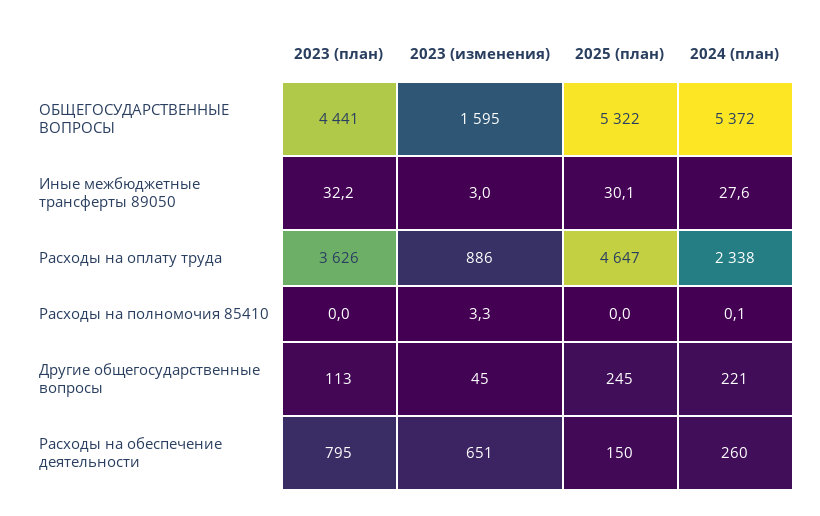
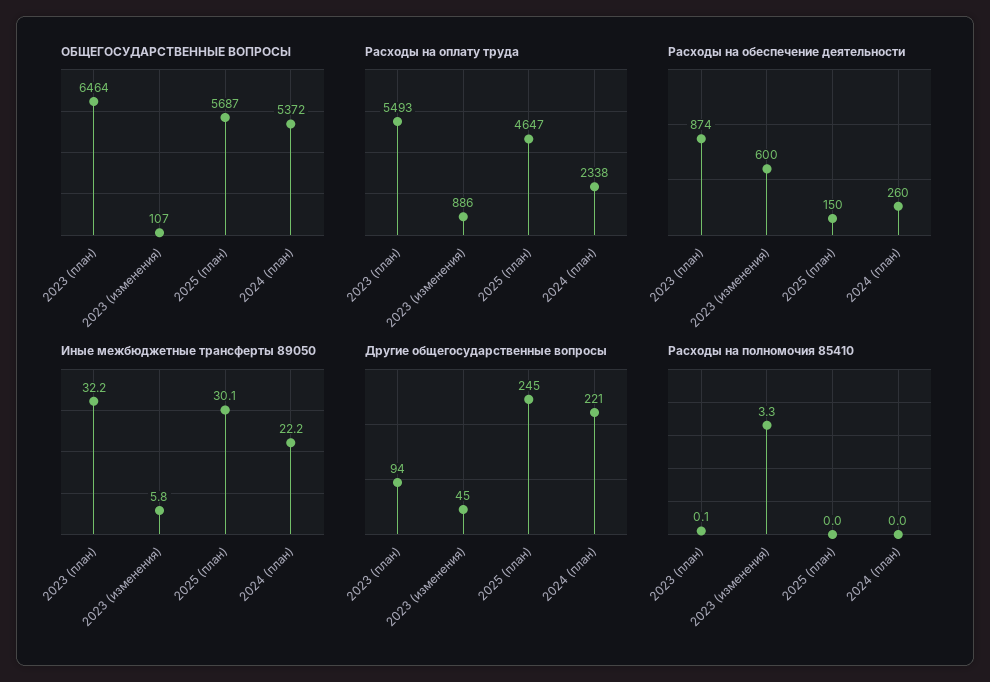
ОБЩЕГОСУДАРСТВЕННЫЕ ВОПРОСЫ, 2023 (план): 4441 -> 6464
ОБЩЕГОСУДАРСТВЕННЫЕ ВОПРОСЫ, 2023 (изменения): 1595 -> 107
ОБЩЕГОСУДАРСТВЕННЫЕ ВОПРОСЫ, 2025 (план): 5322 -> 5687
Иные межбюджетные трансферты 89050, 2023 (изменения): 3 -> 5.8
Иные межбюджетные трансферты 89050, 2024 (план): 27.6 -> 22.2
Расходы на оплату труда, 2023 (план): 3626 -> 5493
Расходы на полномочия 85410, 2023 (план): 0 -> 0.1
Расходы на полномочия 85410, 2024 (план): 0.1 -> 0
Другие общегосударственные вопросы, 2023 (план): 113 -> 94
Расходы на обеспечение деятельности, 2023 (план): 795 -> 874
Расходы на обеспечение деятельности, 2023 (изменения): 651 -> 600

